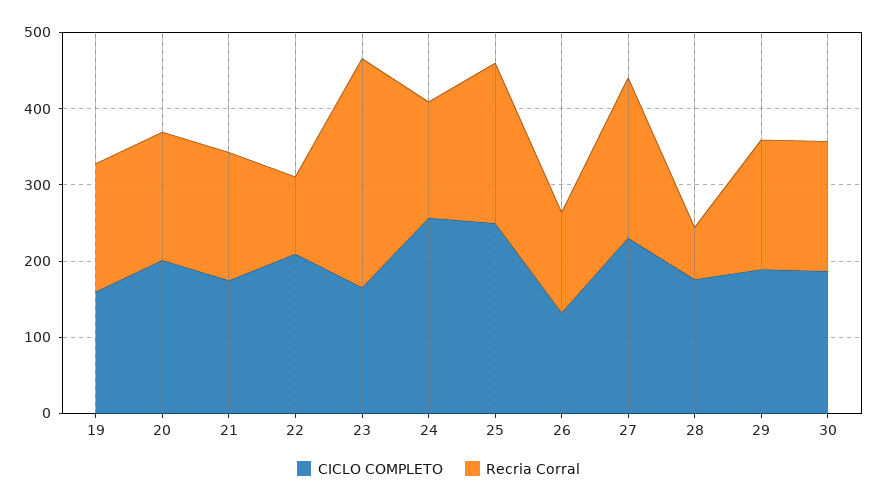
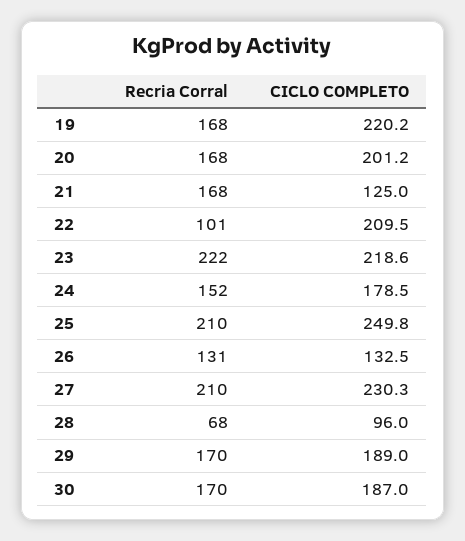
CICLO COMPLETO, 19: 160 -> 220.2
CICLO COMPLETO, 21: 180 -> 125
CICLO COMPLETO, 23: 160 -> 218.6
Recria Corral, 23: 300 -> 222
CICLO COMPLETO, 24: 260 -> 178.5
CICLO COMPLETO, 28: 180 -> 96

